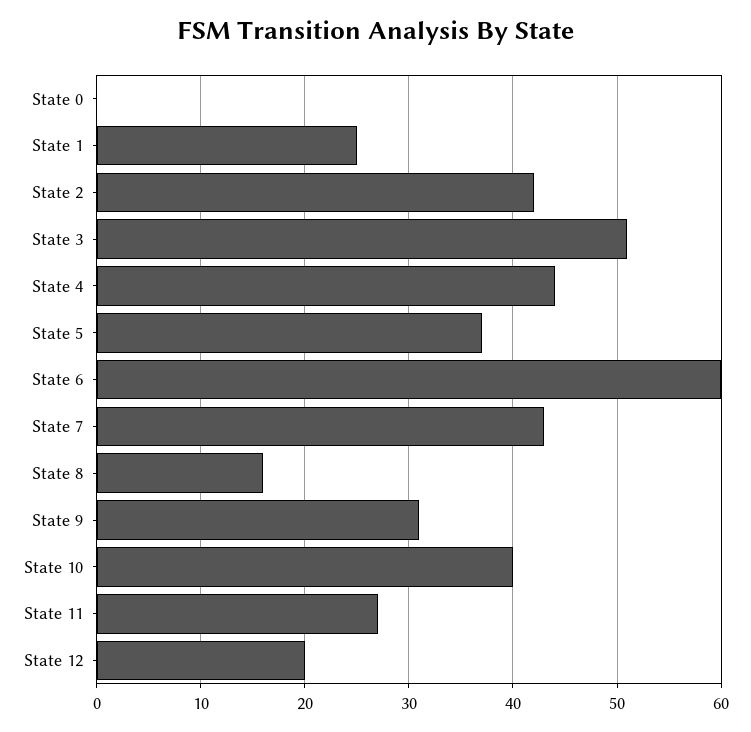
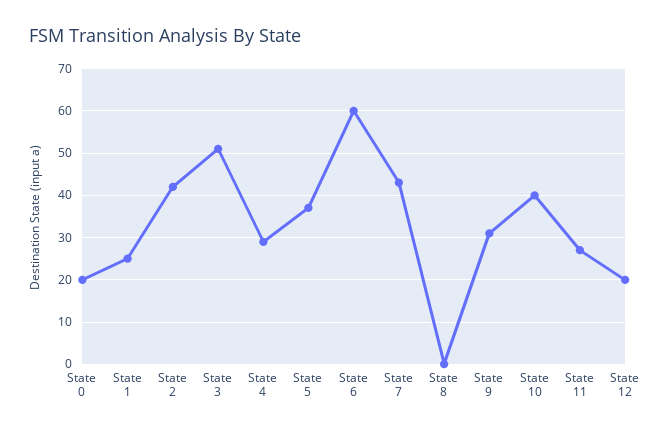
State 0: 0 -> 20
State 4: 44 -> 30
State 8: 16 -> 0

